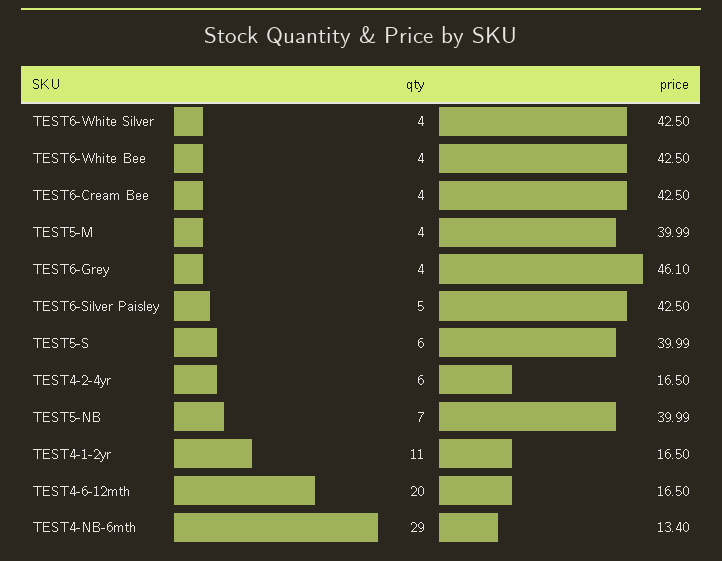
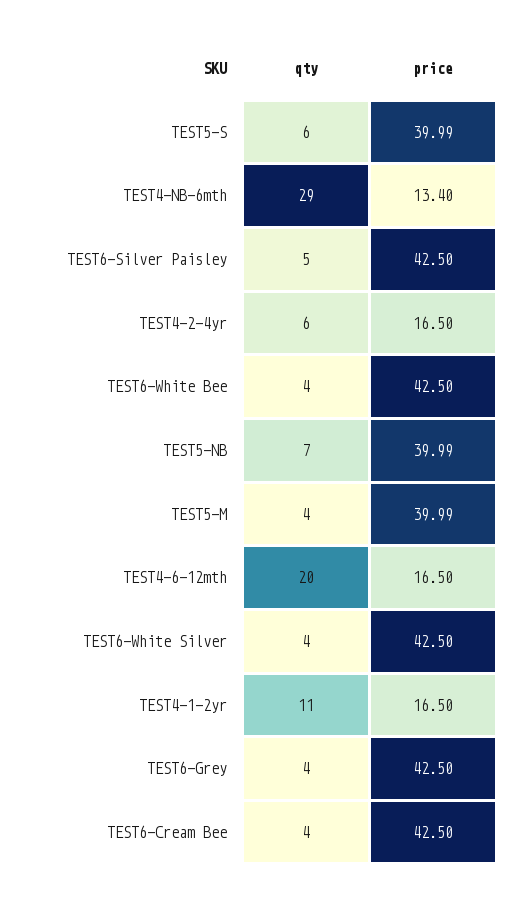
price, TEST6-Grey: 46.1 -> 42.5

